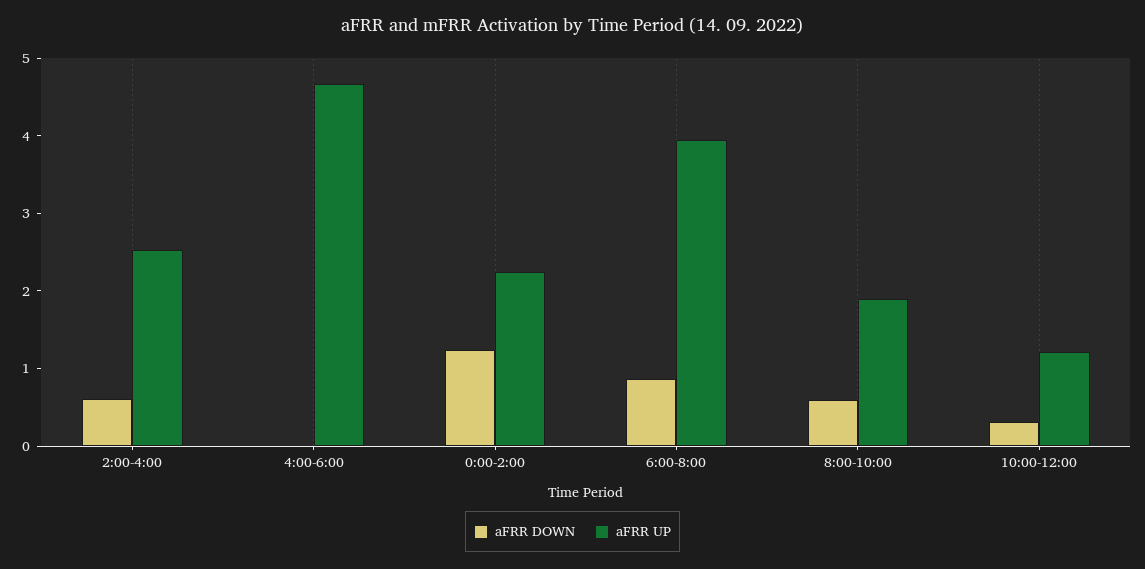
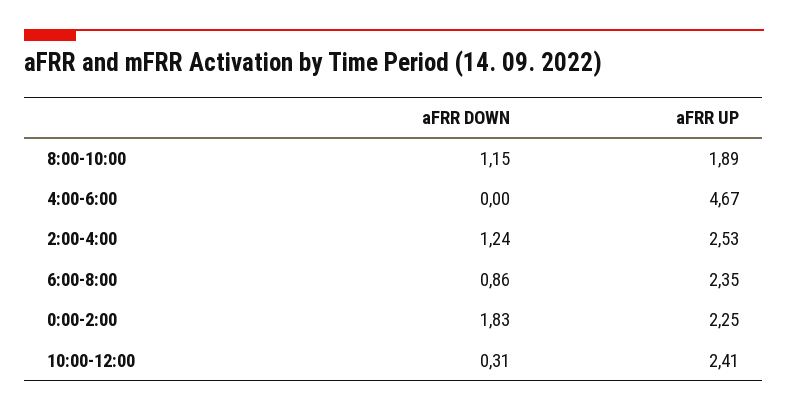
aFRR DOWN, 2:00-4:00: 0.6 -> 1.24
aFRR DOWN, 0:00-2:00: 1.2 -> 1.83
aFRR UP, 6:00-8:00: 4 -> 2.35
aFRR DOWN, 8:00-10:00: 0.6 -> 1.15
aFRR UP, 10:00-12:00: 1.2 -> 2.41

